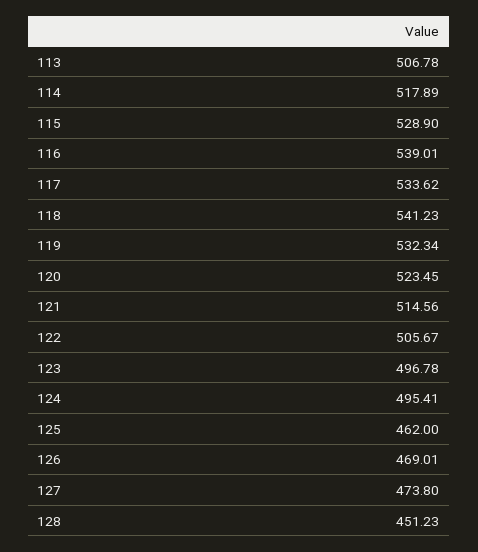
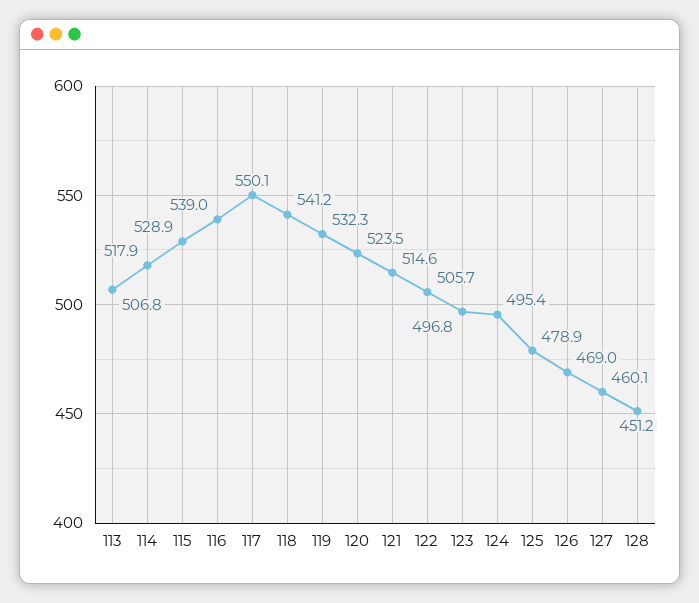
117: 533.62 -> 550.1
125: 462 -> 478.9
127: 473.8 -> 460.1

